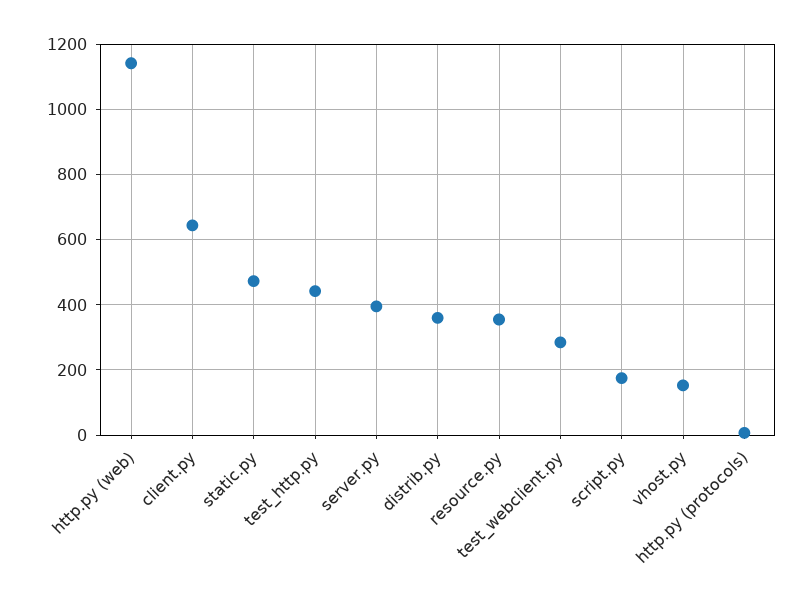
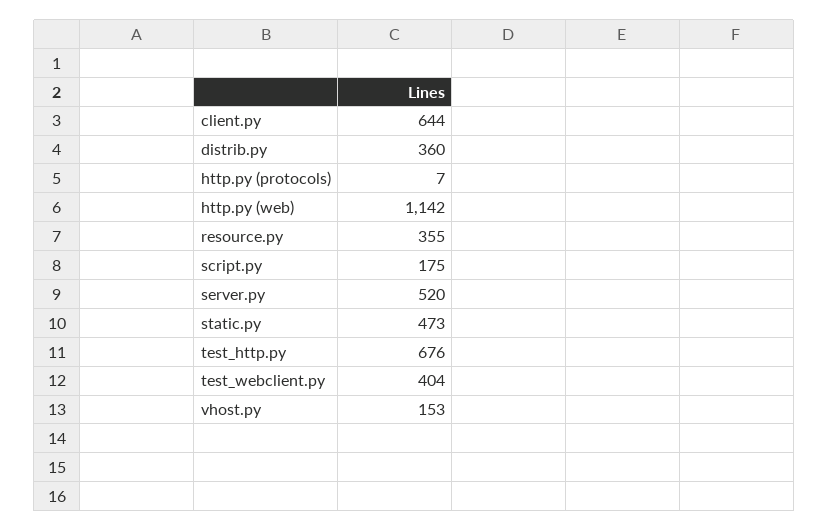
test_http.py: 440 -> 676
server.py: 400 -> 520
test_webclient.py: 280 -> 404

